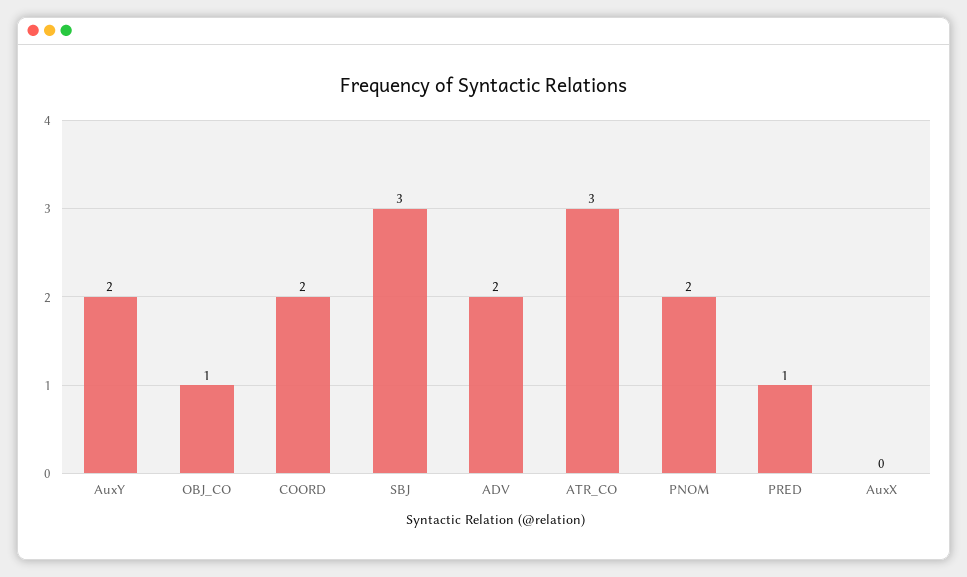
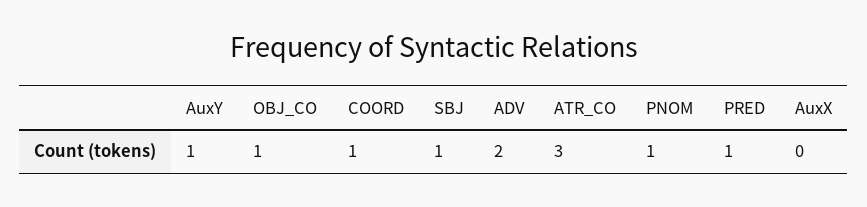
AuxY: 2 -> 1
COORD: 2 -> 1
SBJ: 3 -> 1
PNOM: 2 -> 1

